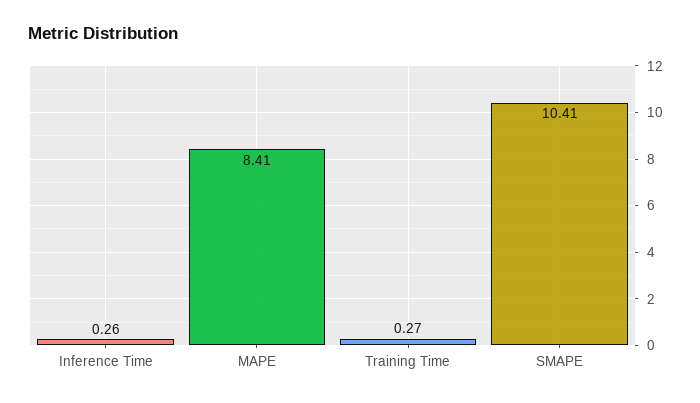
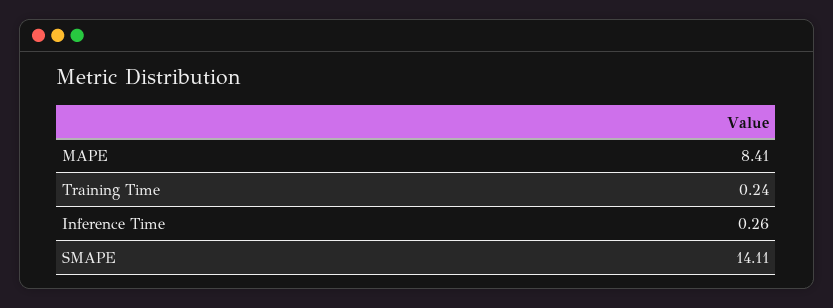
Training Time: 0.27 -> 0.24
SMAPE: 10.41 -> 14.11

